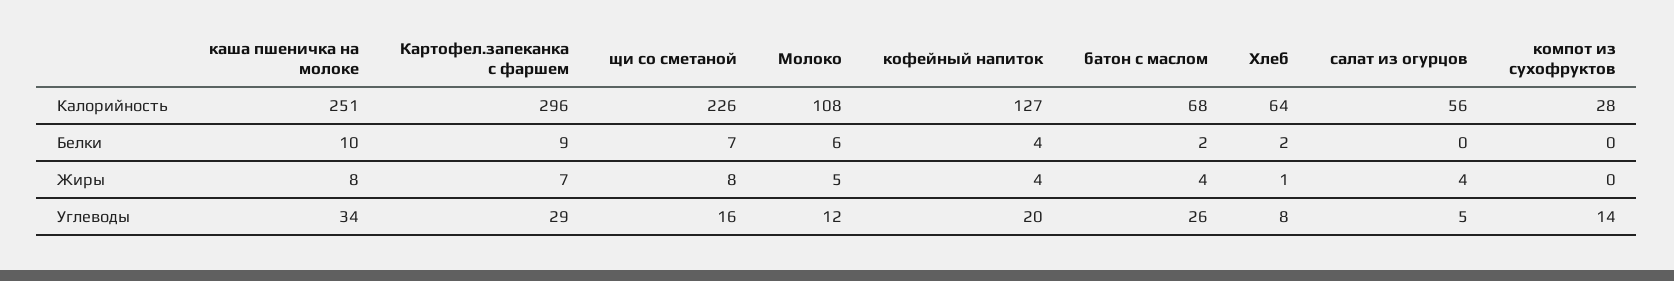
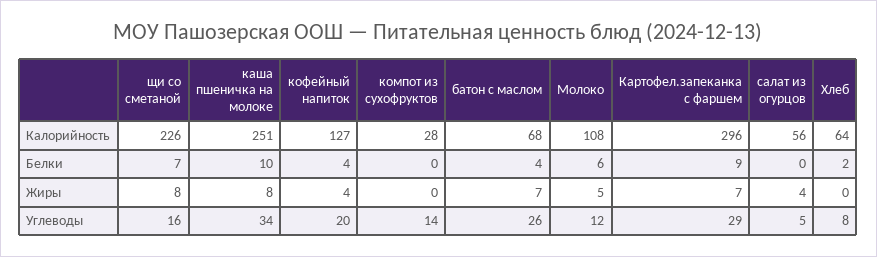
батон с маслом, Белки: 2 -> 4
батон с маслом, Жиры: 4 -> 7
Хлеб, Жиры: 1 -> 0

